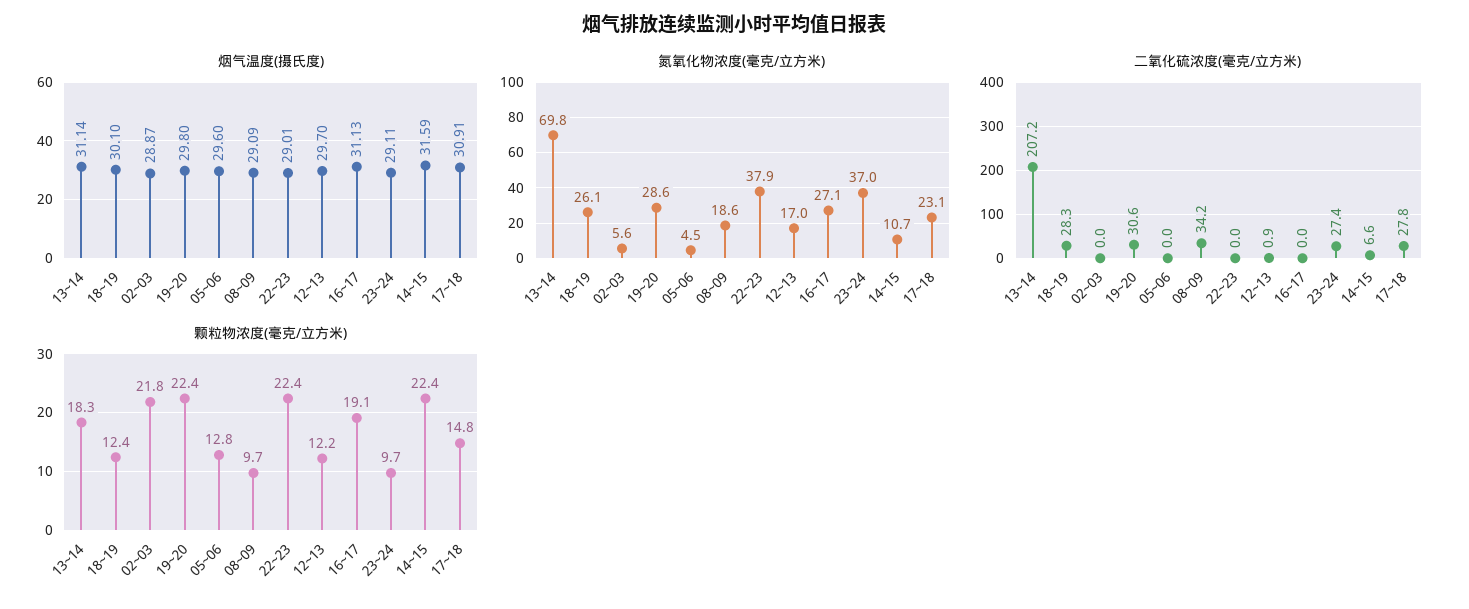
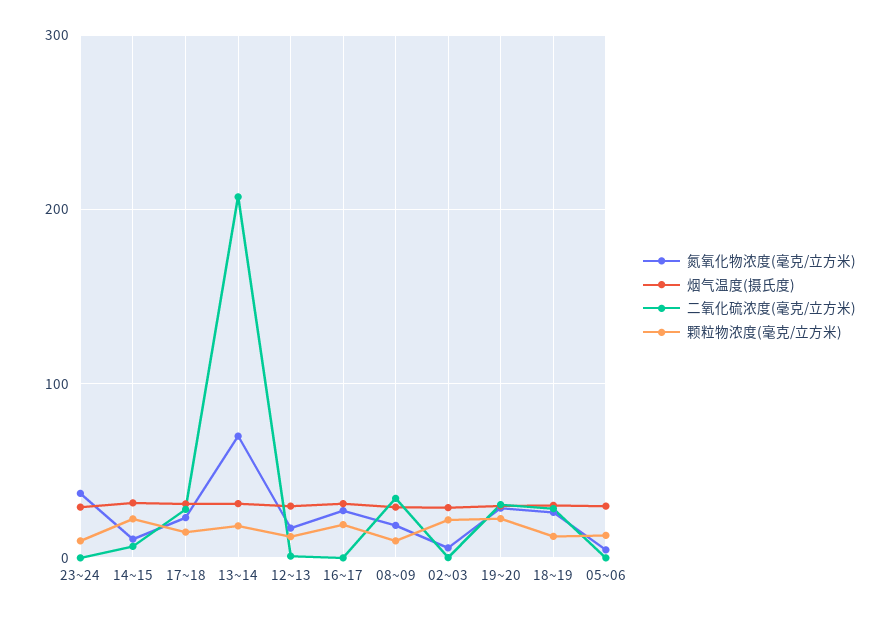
烟气温度(摄氏度), 22~23: 29.01 -> none
氮氧化物浓度(毫克/立方米), 22~23: 37.9 -> none
二氧化硫浓度(毫克/立方米), 22~23: 0 -> none
二氧化硫浓度(毫克/立方米), 23~24: 27.4 -> 0
颗粒物浓度(毫克/立方米), 22~23: 22.4 -> none

